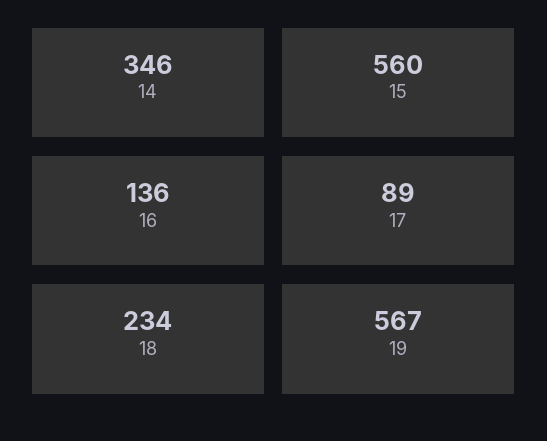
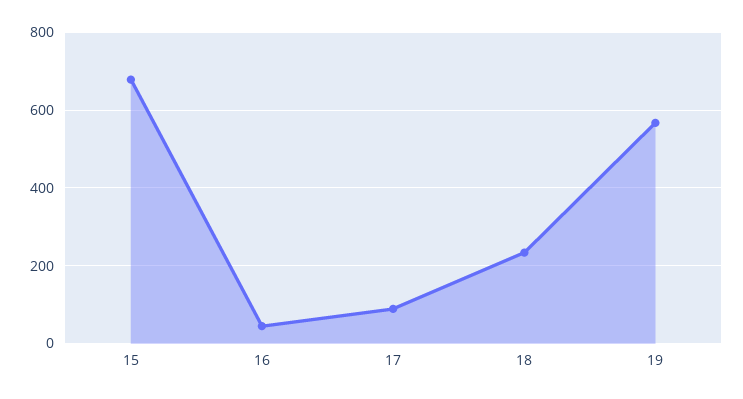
14: 346 -> none
15: 560 -> 680
16: 136 -> 40

